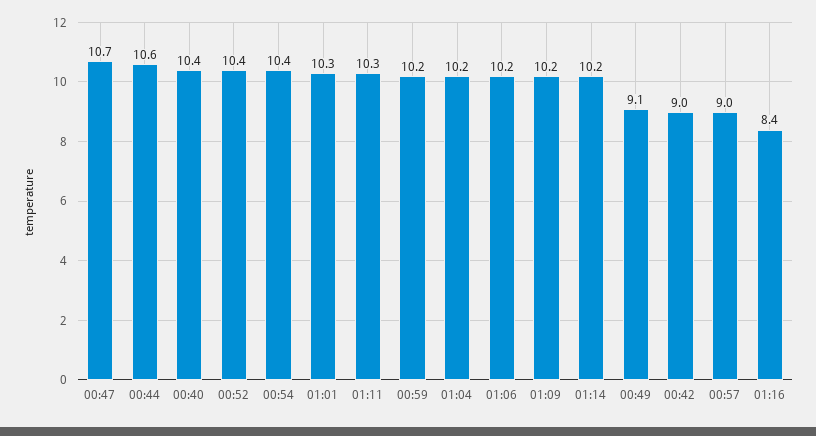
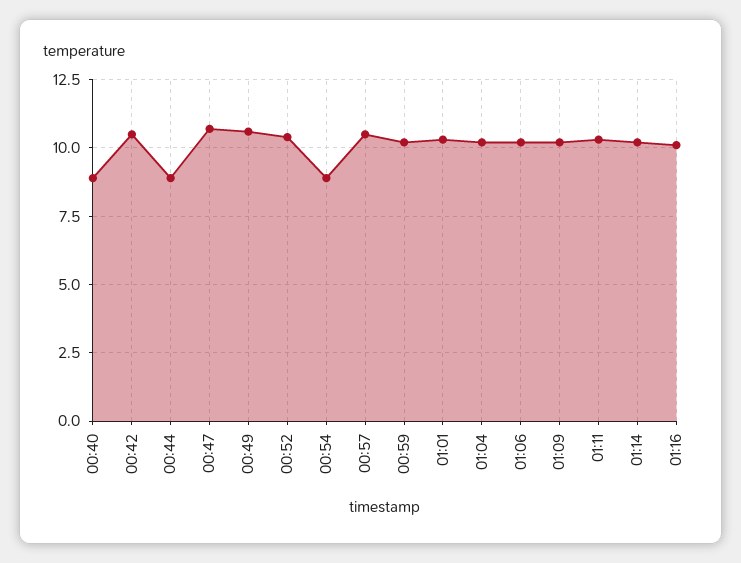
00:44: 10.6 -> 9
00:40: 10.4 -> 9
00:54: 10.4 -> 9
00:49: 9.1 -> 10.5
00:42: 9 -> 10.5
00:57: 9 -> 10.5
01:16: 8.4 -> 10

